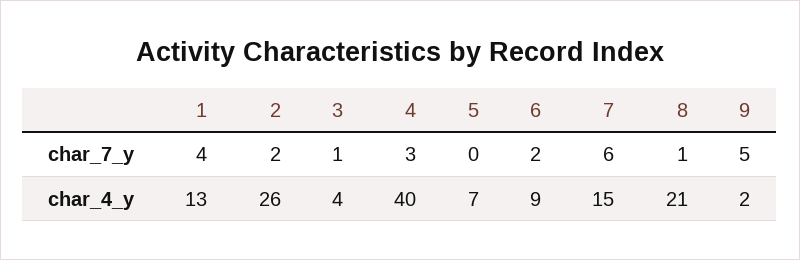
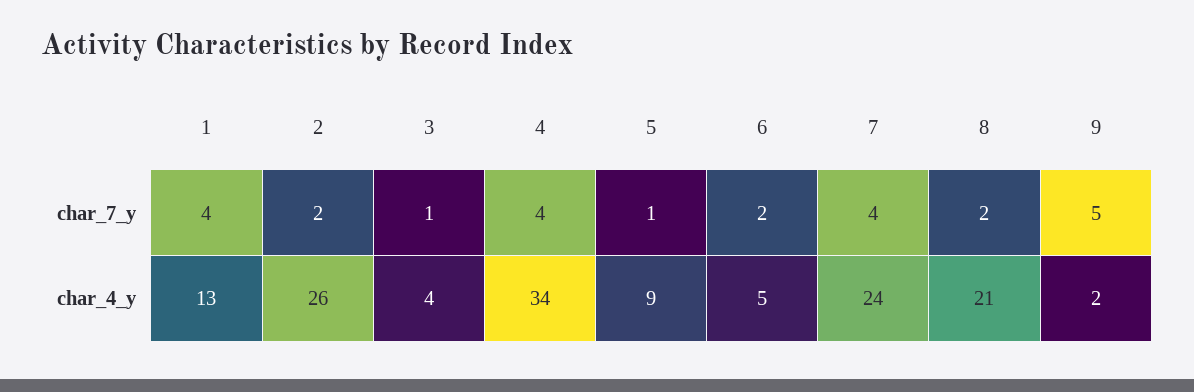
4, char_7_y: 3 -> 4
5, char_7_y: 0 -> 1
7, char_7_y: 6 -> 4
8, char_7_y: 1 -> 2
4, char_4_y: 40 -> 34
5, char_4_y: 7 -> 9
6, char_4_y: 9 -> 5
7, char_4_y: 15 -> 24

